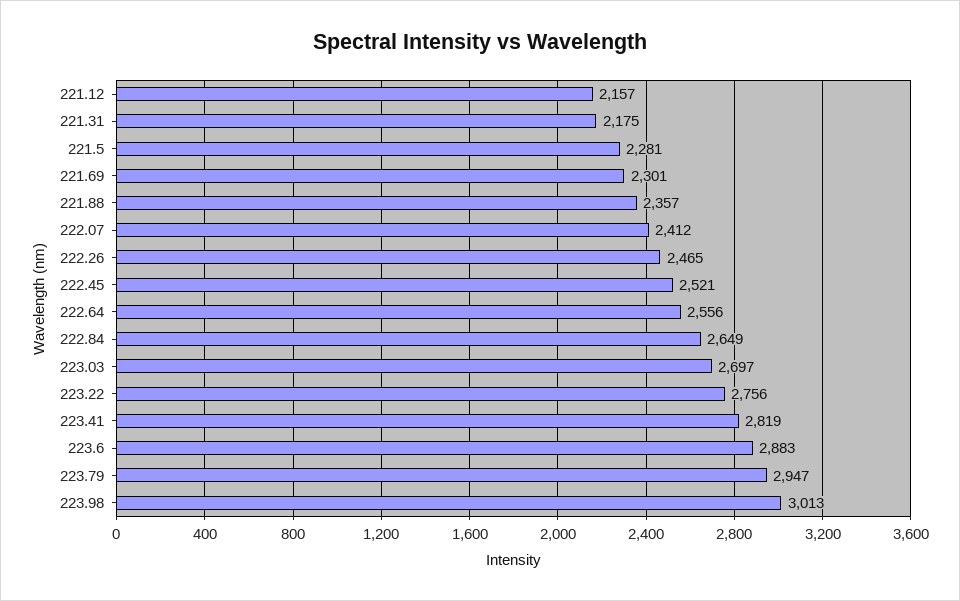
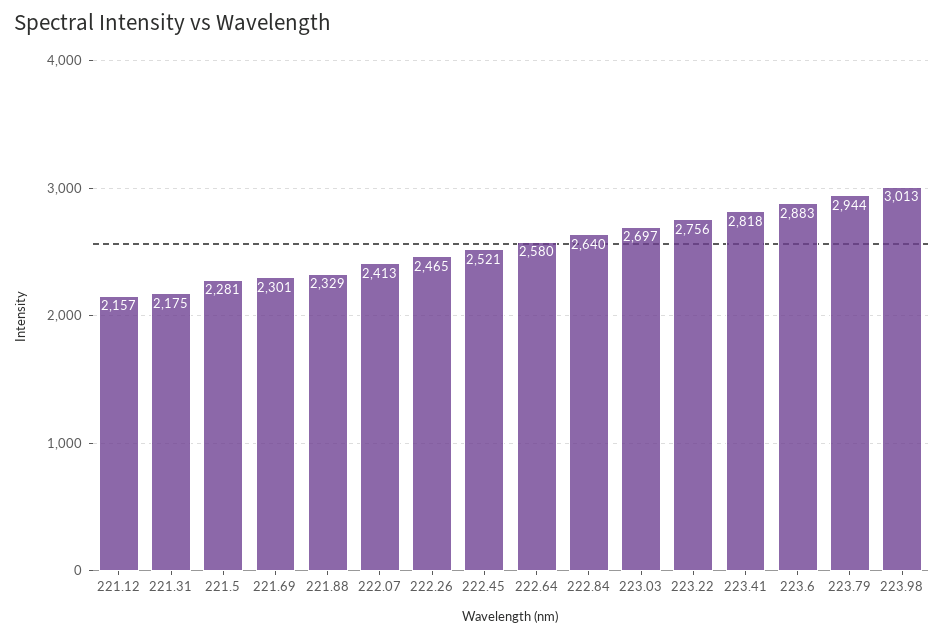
221.88: 2357 -> 2329
222.07: 2412 -> 2413
222.64: 2556 -> 2580
222.84: 2649 -> 2640
223.41: 2819 -> 2818
223.79: 2947 -> 2944

